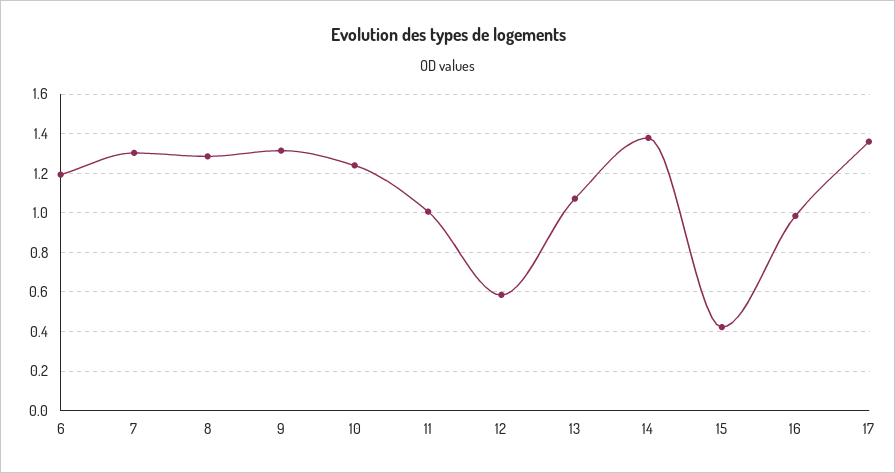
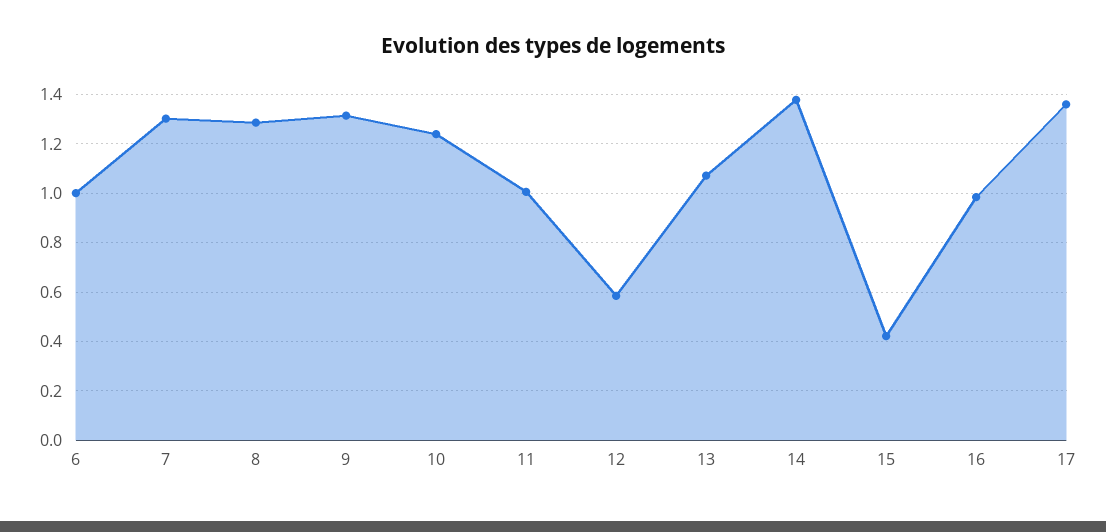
6: 1.2 -> 1

